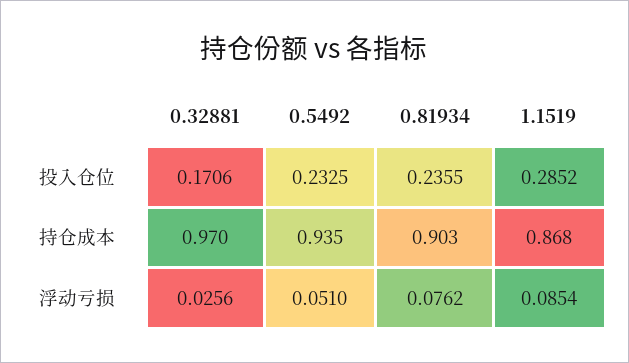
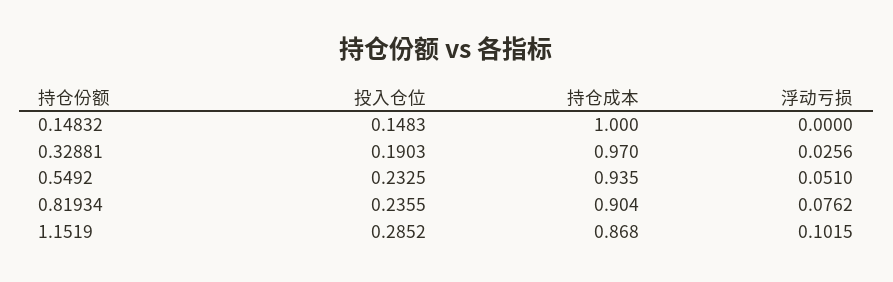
0.32881, 投入仓位: 0.1706 -> 0.1903
0.81934, 持仓成本: 0.903 -> 0.904
1.1519, 浮动亏损: 0.0854 -> 0.1015
0.14832, 投入仓位: none -> 0.1483
0.14832, 持仓成本: none -> 1
0.14832, 浮动亏损: none -> 0

